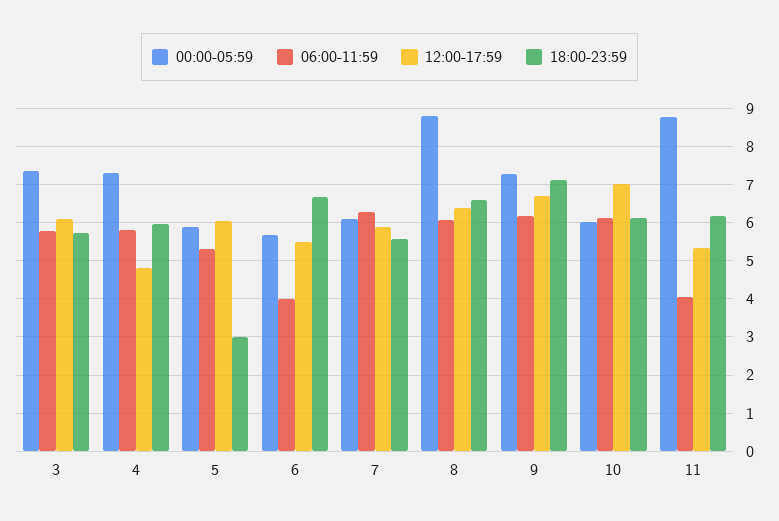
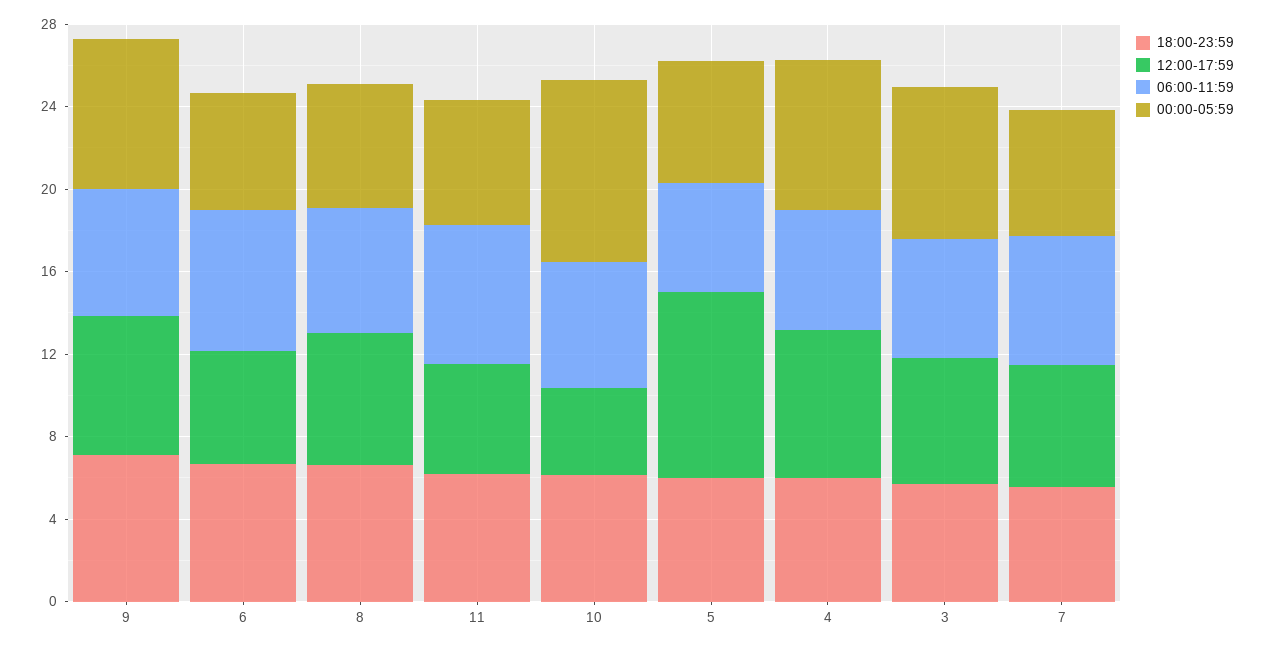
12:00-17:59, 4: 4.8 -> 7
12:00-17:59, 5: 6 -> 9
18:00-23:59, 5: 3 -> 6
06:00-11:59, 6: 4 -> 7
00:00-05:59, 8: 8.8 -> 6
00:00-05:59, 10: 6 -> 9
12:00-17:59, 10: 7 -> 4
00:00-05:59, 11: 8.8 -> 6
06:00-11:59, 11: 4 -> 7

